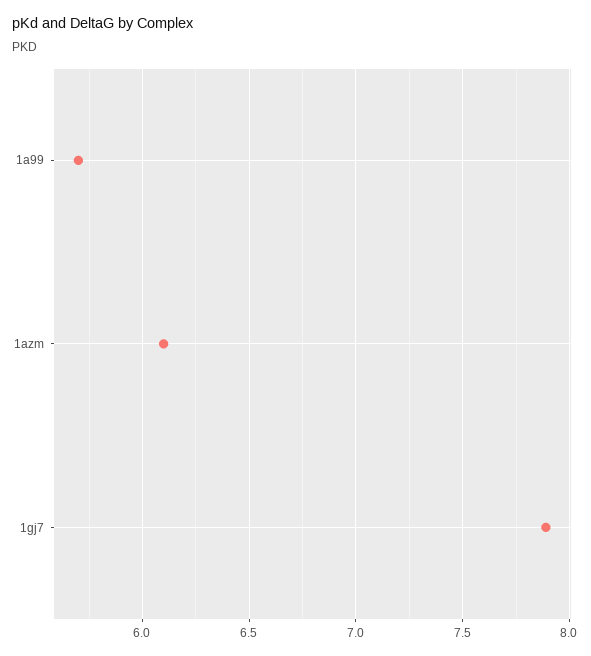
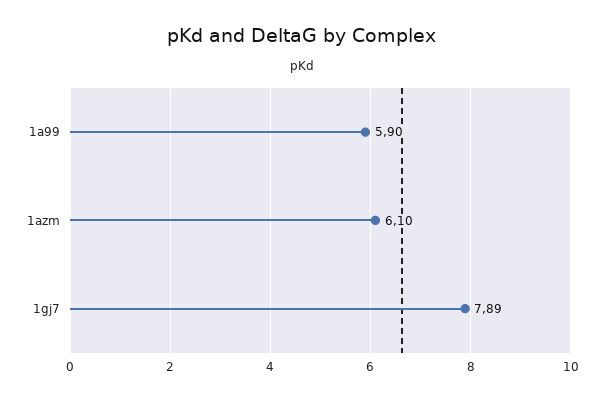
1a99: 5.7 -> 5.9

